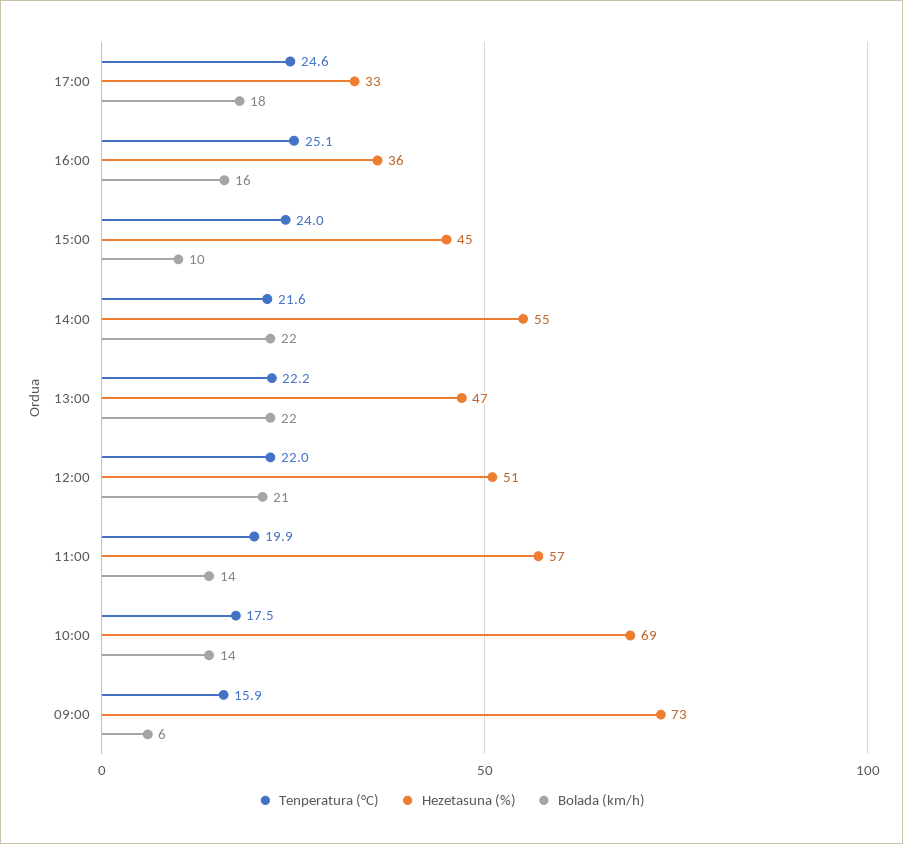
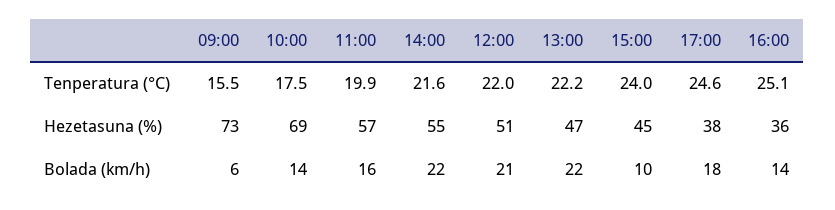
Hezetasuna (%), 17:00: 33 -> 38
Bolada (km/h), 16:00: 16 -> 14
Bolada (km/h), 11:00: 14 -> 16
Tenperatura (°C), 09:00: 15.9 -> 15.5

